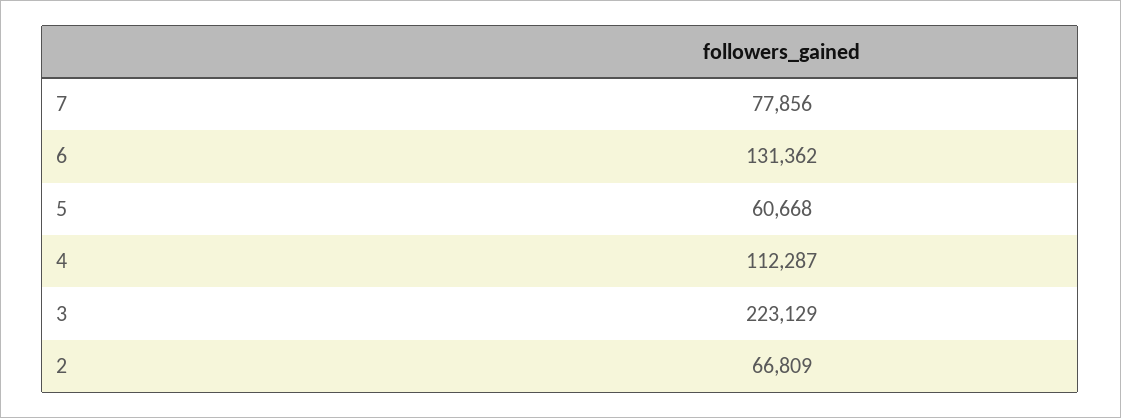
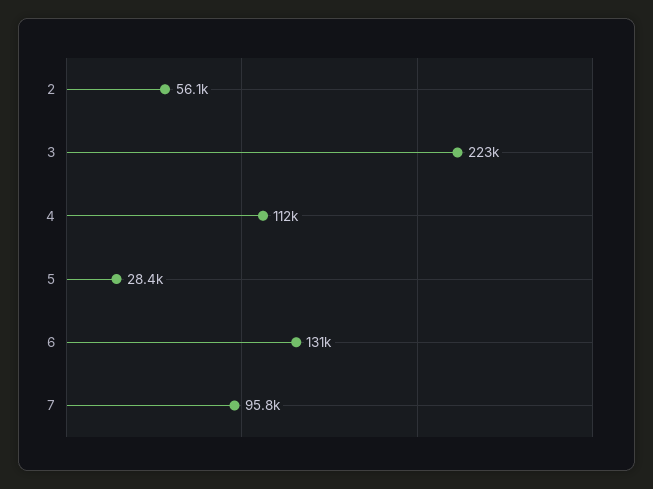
7: 77856 -> 95800
5: 60668 -> 28400
2: 66809 -> 56100

